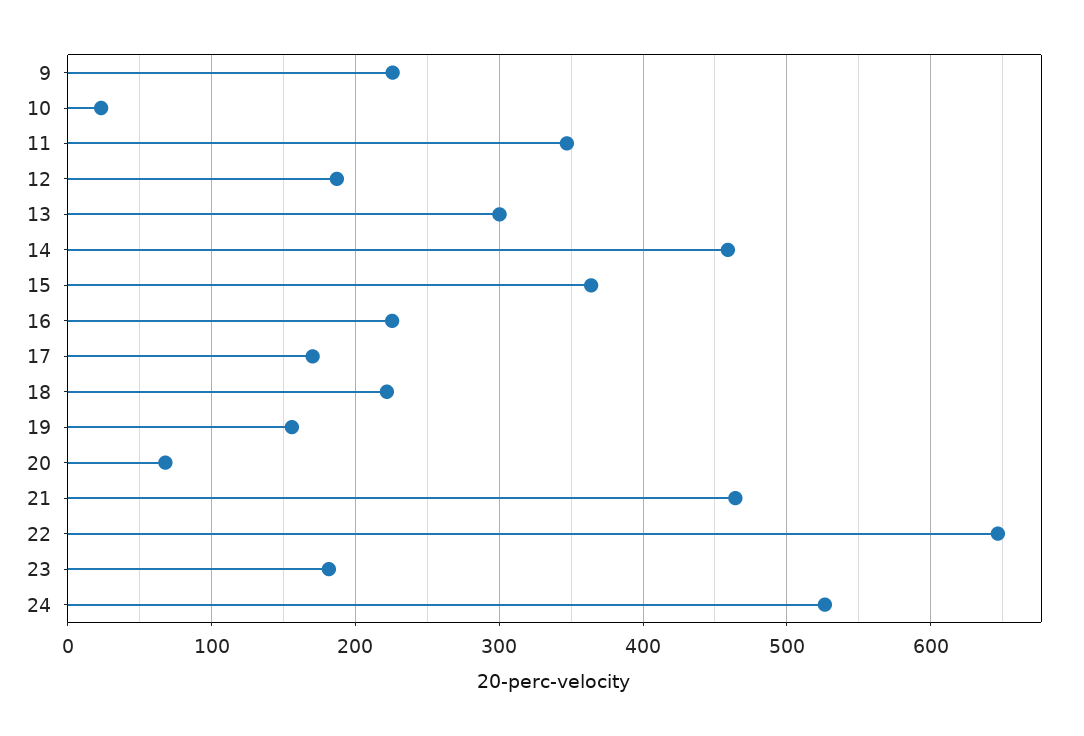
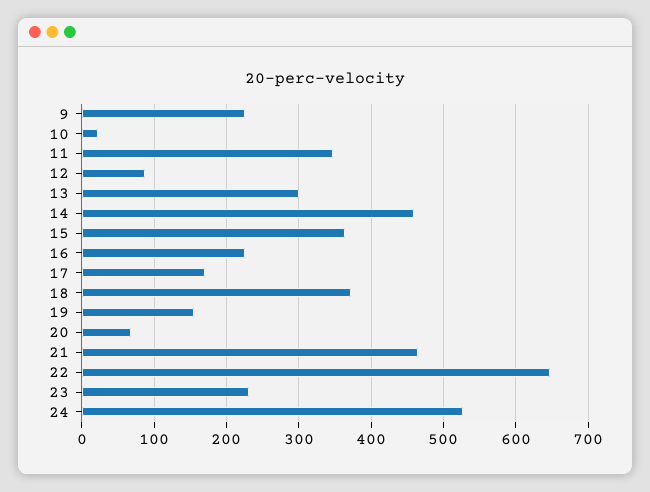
12: 190 -> 90
18: 220 -> 370
23: 180 -> 230

